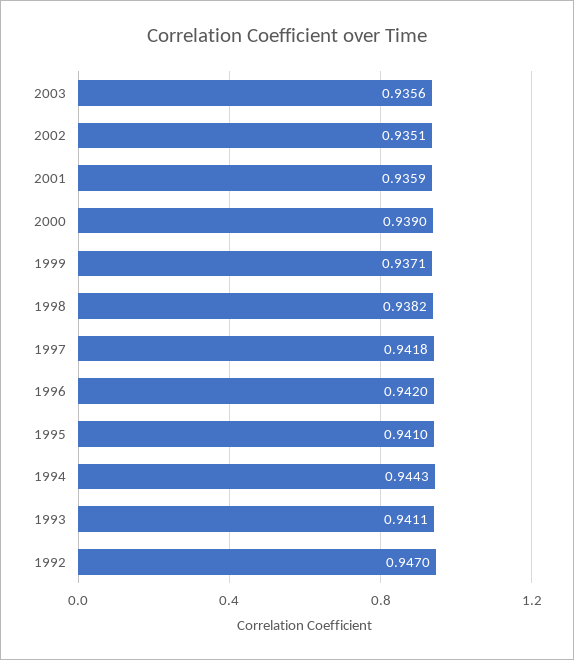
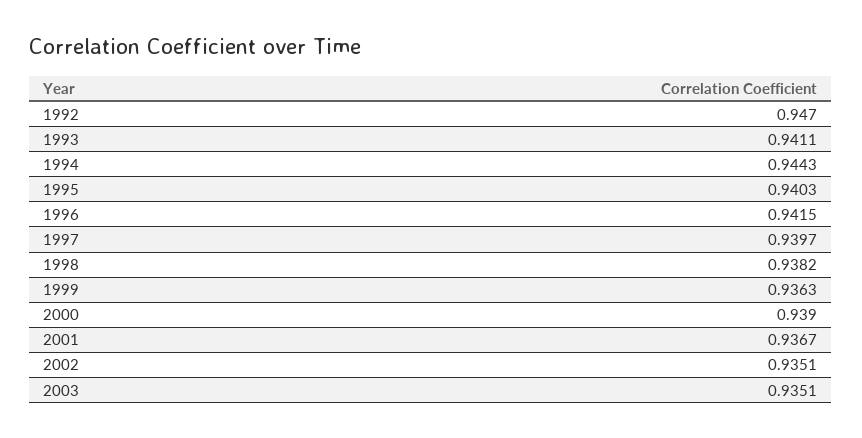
2003: 0.9356 -> 0.9351
2001: 0.9359 -> 0.9367
1999: 0.9371 -> 0.9363
1997: 0.9418 -> 0.9397
1996: 0.942 -> 0.9415
1995: 0.941 -> 0.9403

